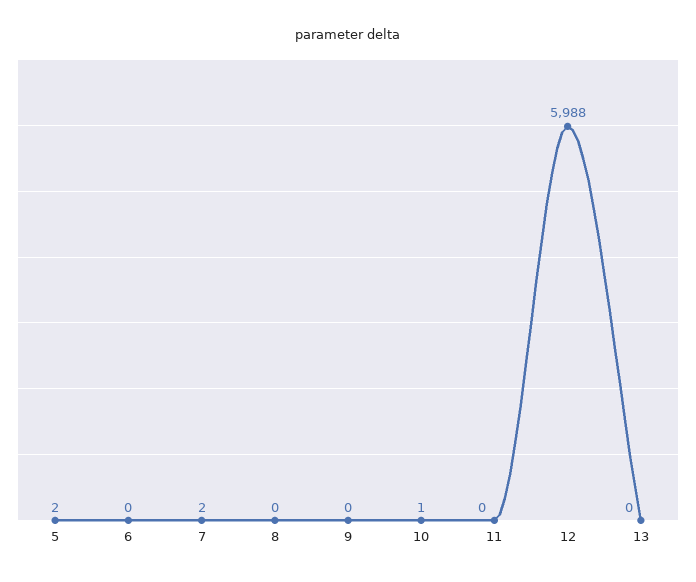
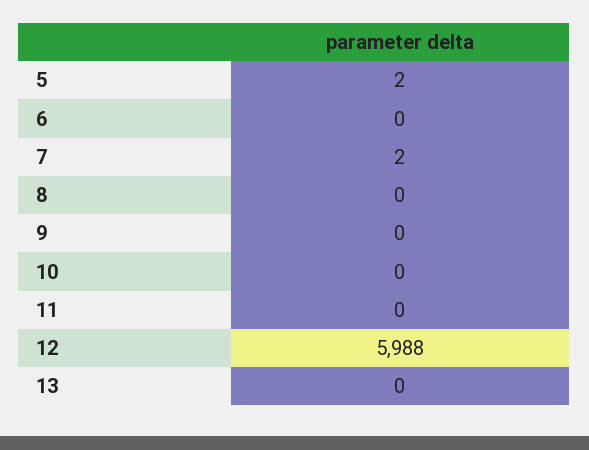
10: 1 -> 0

